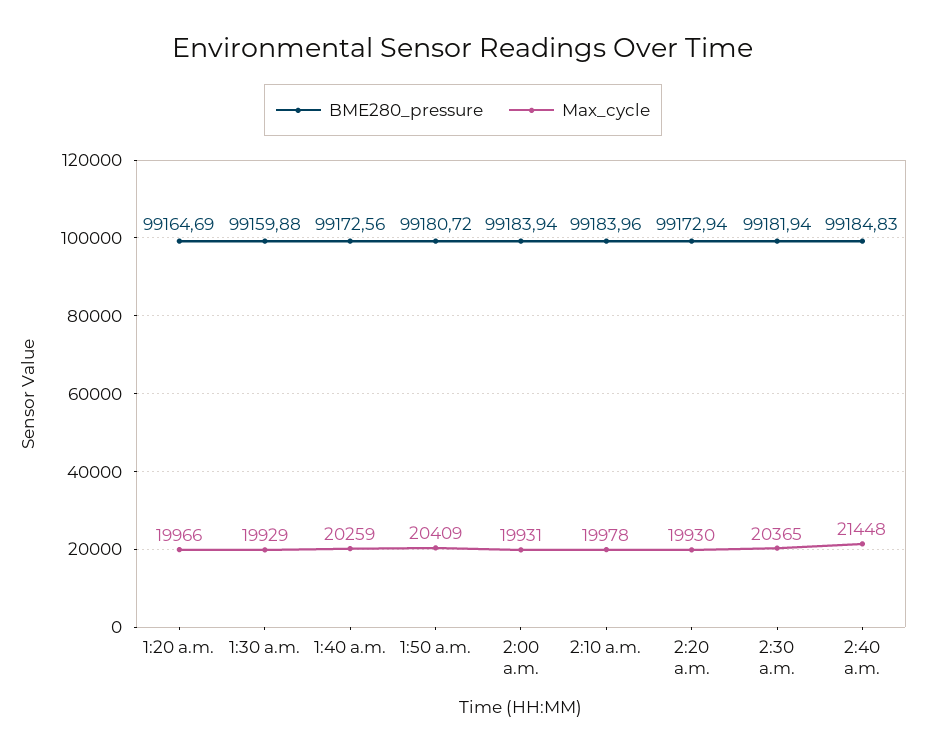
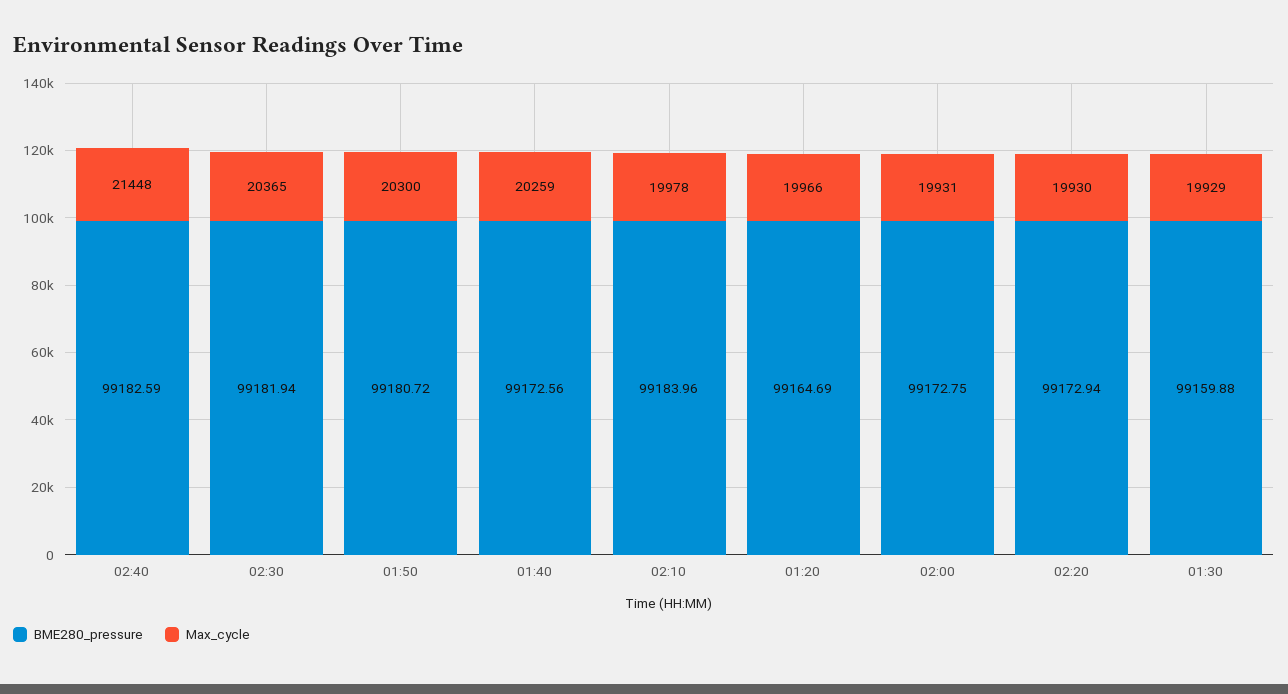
Max_cycle, 1:50 a.m.: 20409 -> 20300
BME280_pressure, 2:00 a.m.: 99183.94 -> 99172.75
BME280_pressure, 2:40 a.m.: 99184.83 -> 99182.59

